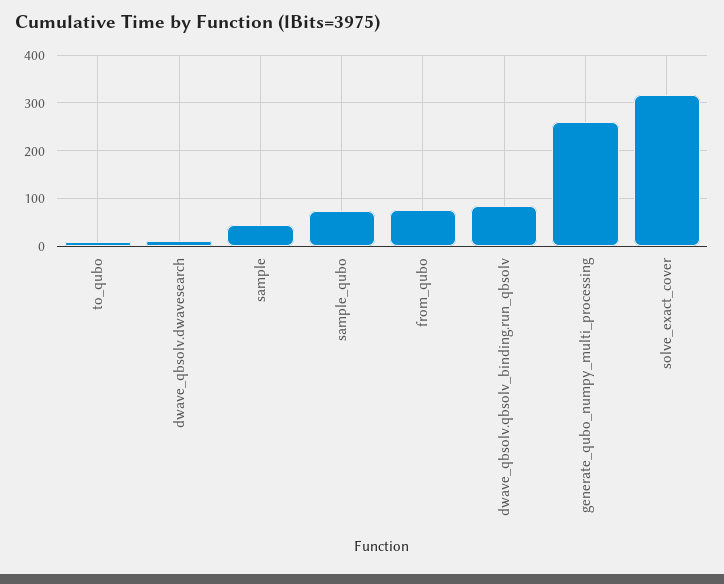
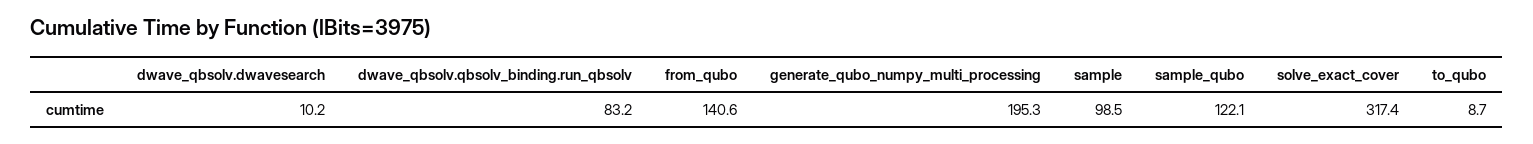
sample: 40 -> 98.5
sample_qubo: 80 -> 122.1
from_qubo: 80 -> 140.6
generate_qubo_numpy_multi_processing: 260 -> 195.3

